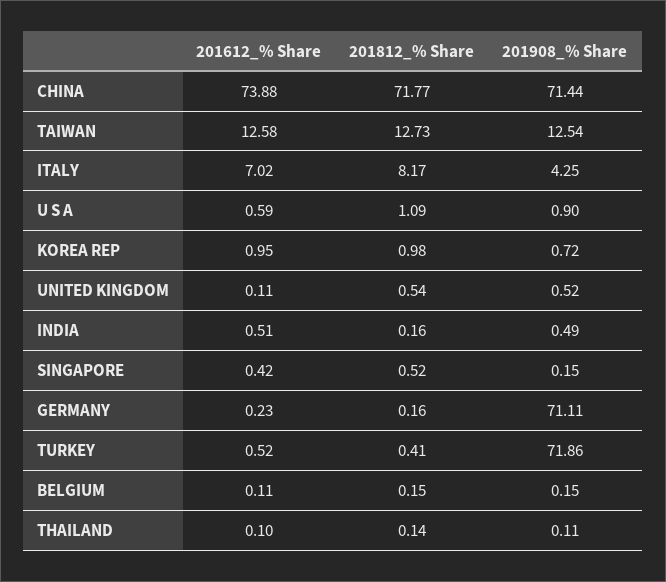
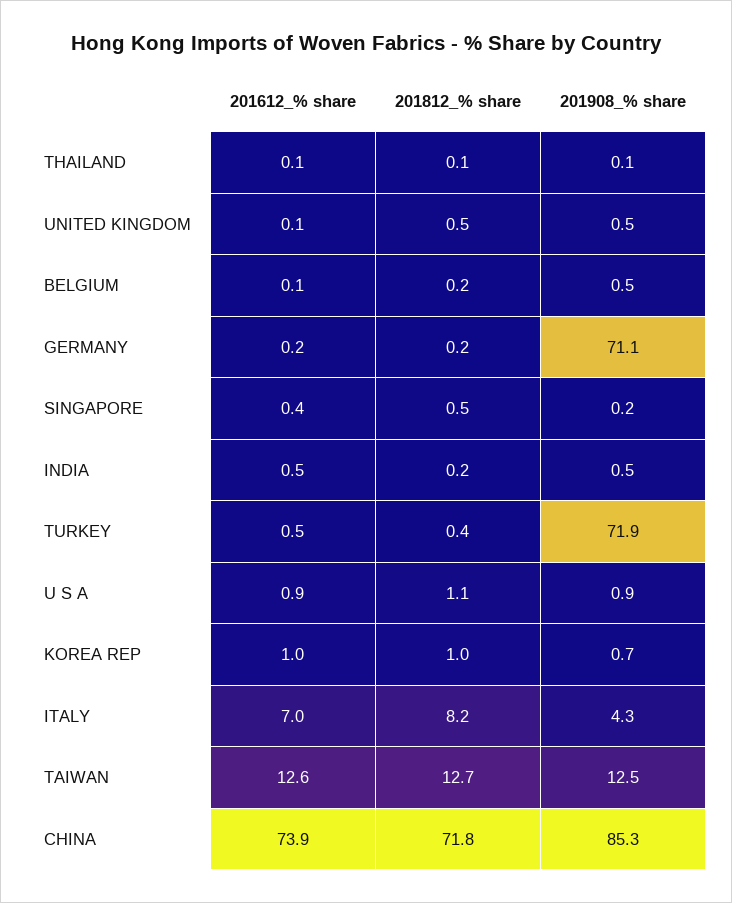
201908_% Share, CHINA: 71.44 -> 85.3
201612_% Share, U S A: 0.59 -> 0.9
201908_% Share, BELGIUM: 0.15 -> 0.5

